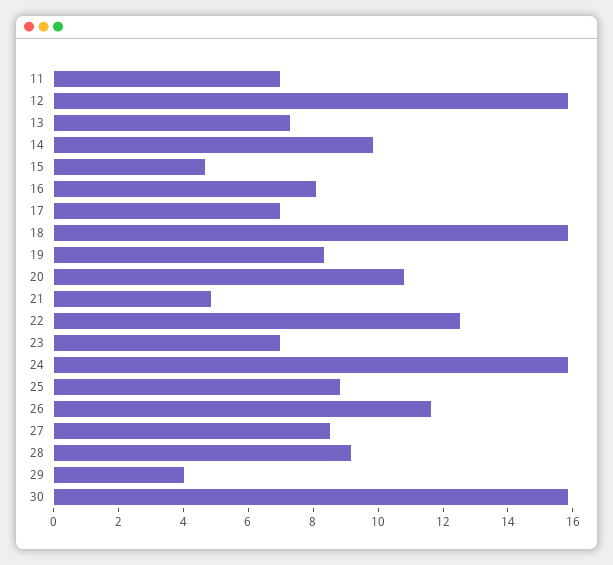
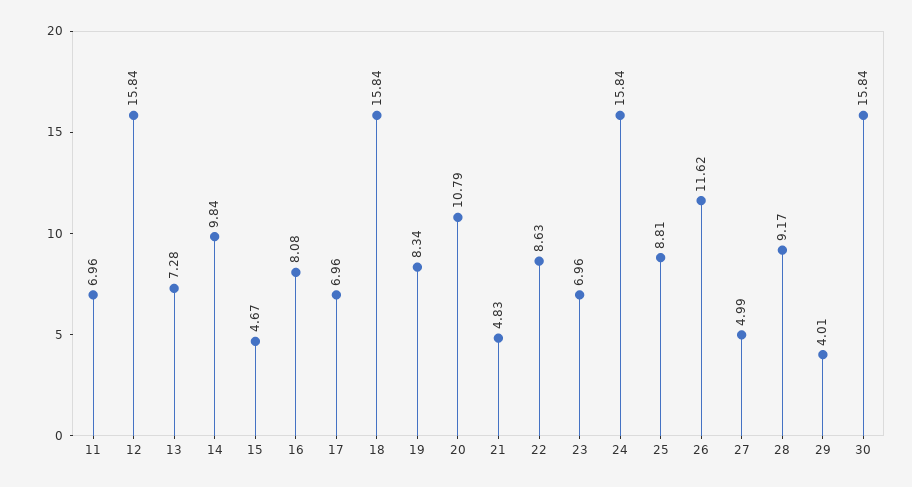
22: 12.5 -> 8.63
27: 8.5 -> 4.99

